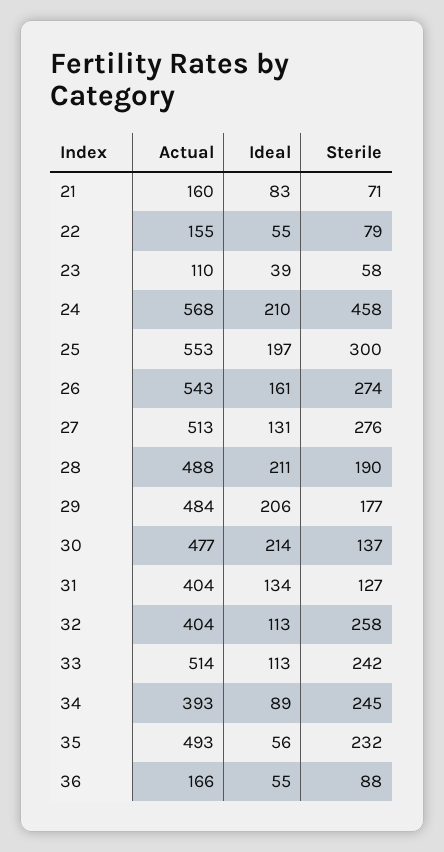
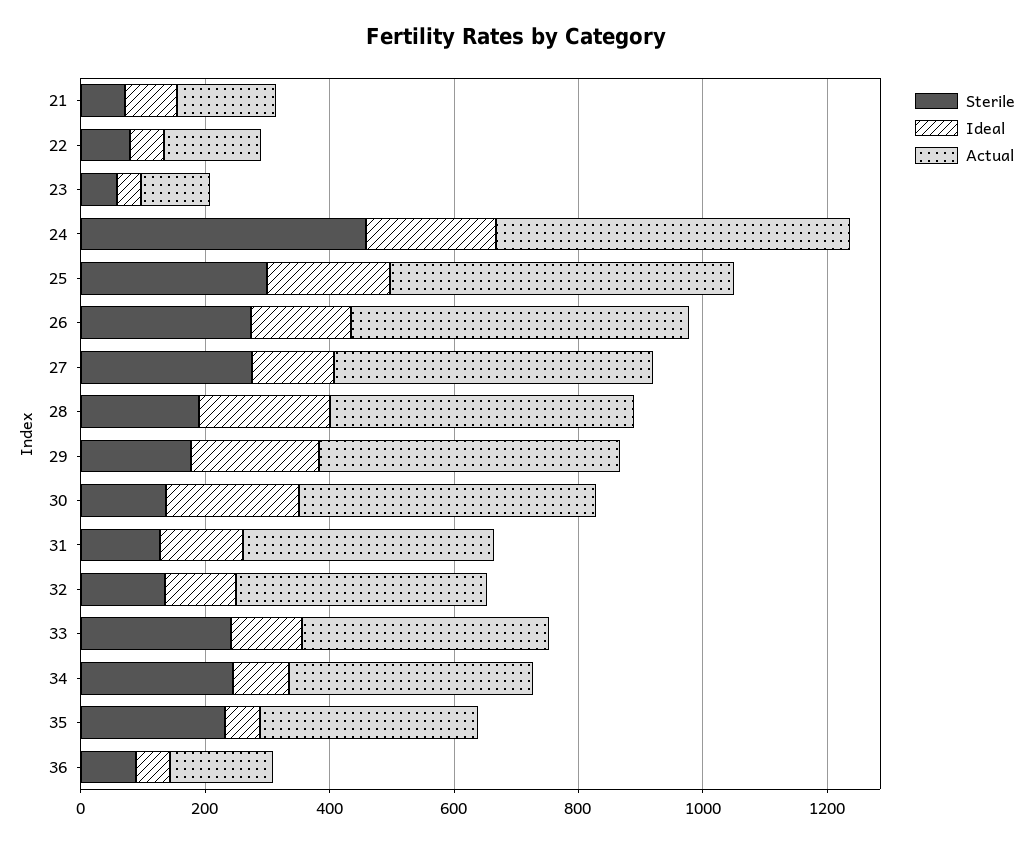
Sterile, 32: 258 -> 150
Actual, 33: 514 -> 400
Actual, 35: 493 -> 350

